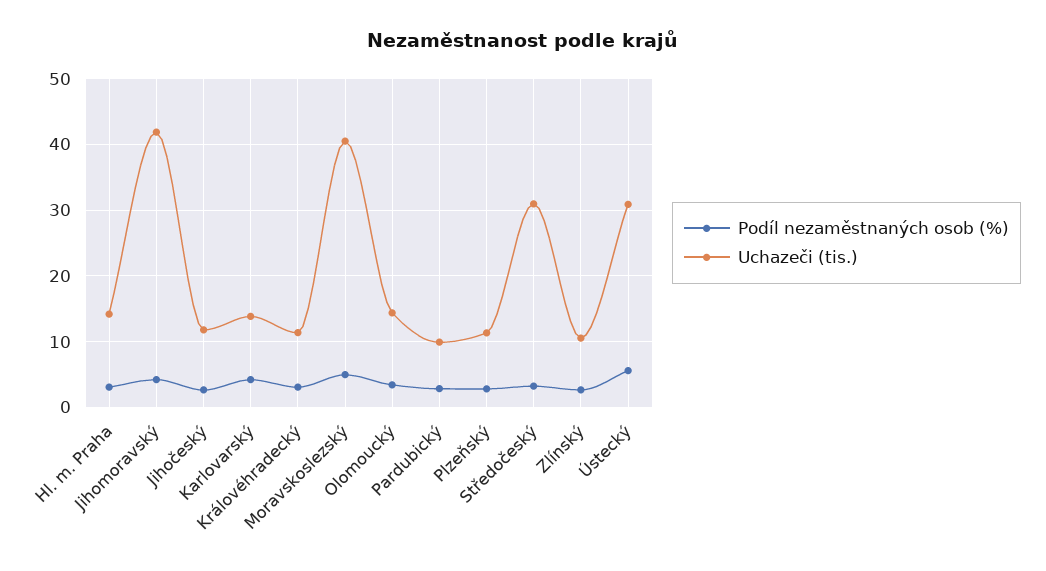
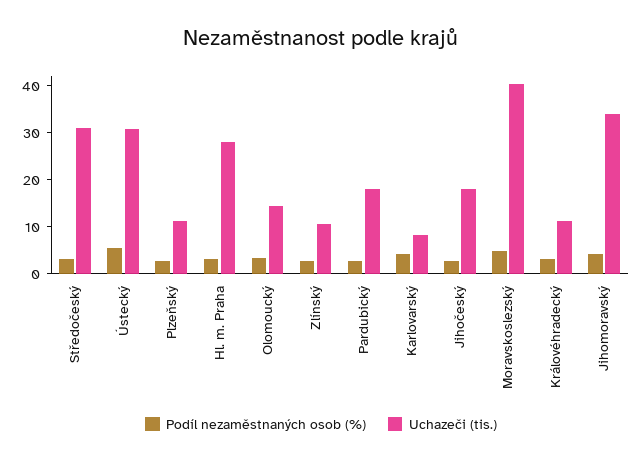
Uchazeči (tis.), Hl. m. Praha: 14 -> 28
Uchazeči (tis.), Jihomoravský: 42 -> 34
Uchazeči (tis.), Jihočeský: 12 -> 18
Uchazeči (tis.), Karlovarský: 14 -> 8
Uchazeči (tis.), Pardubický: 10 -> 18

